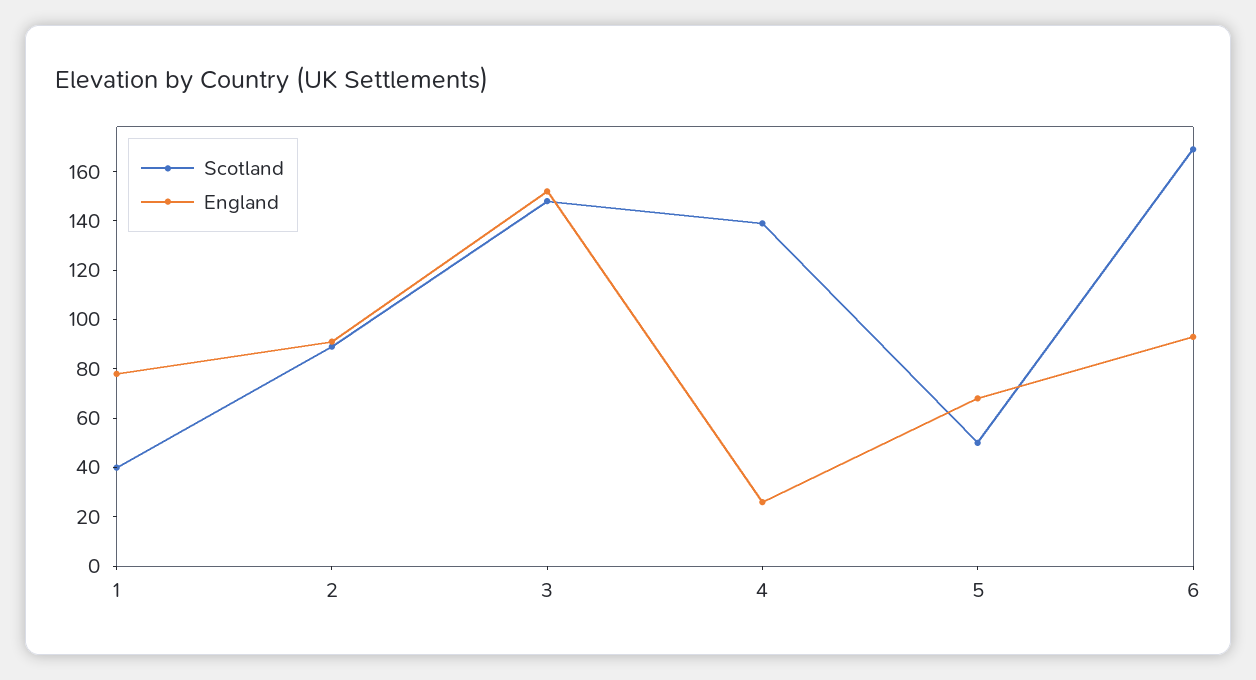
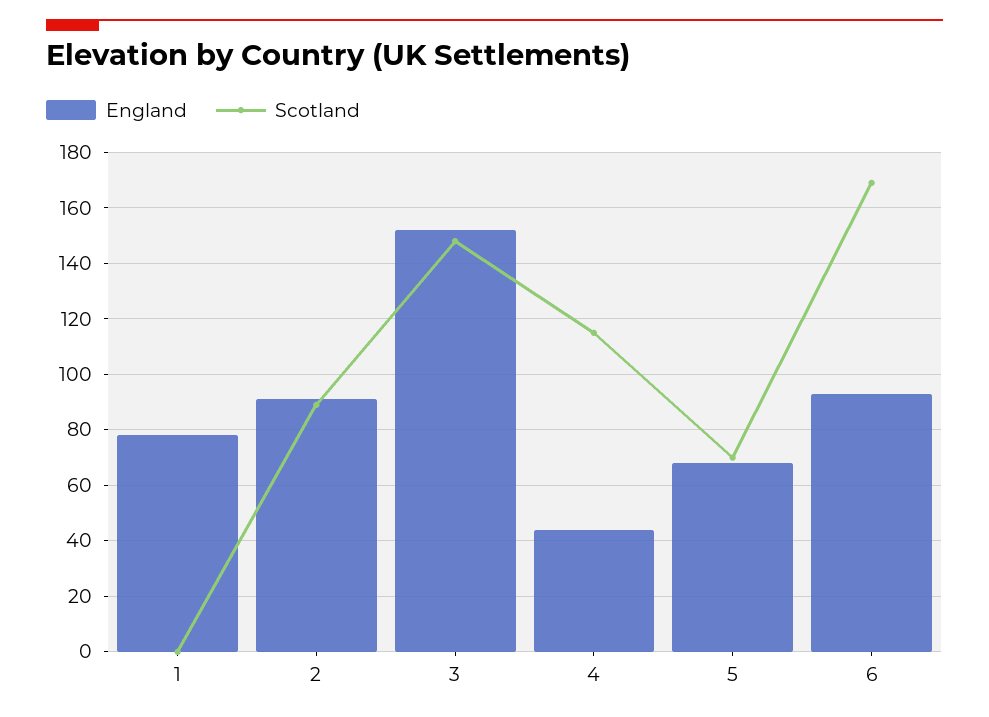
Scotland, 1: 40 -> 0
Scotland, 4: 140 -> 115
England, 4: 25 -> 45
Scotland, 5: 50 -> 70

